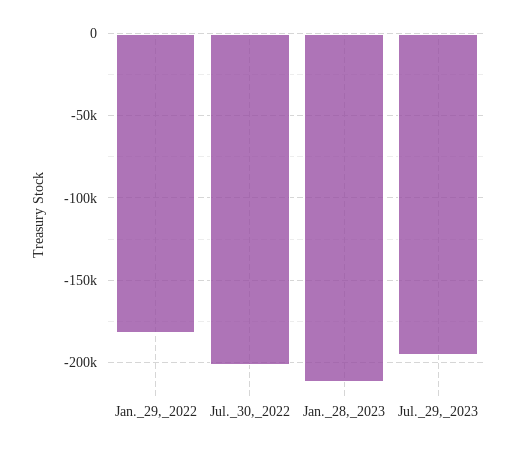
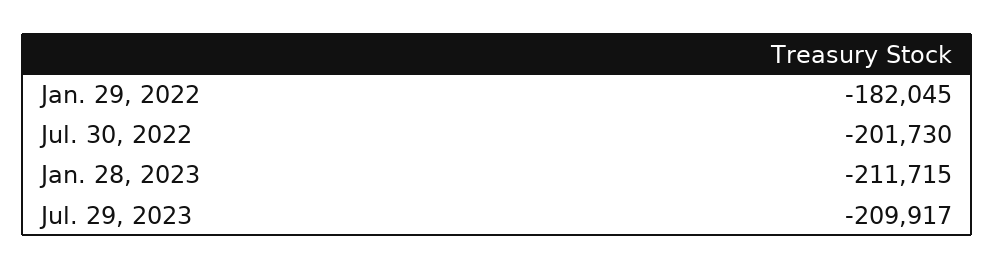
Jul._29,_2023: -195000 -> -209917

